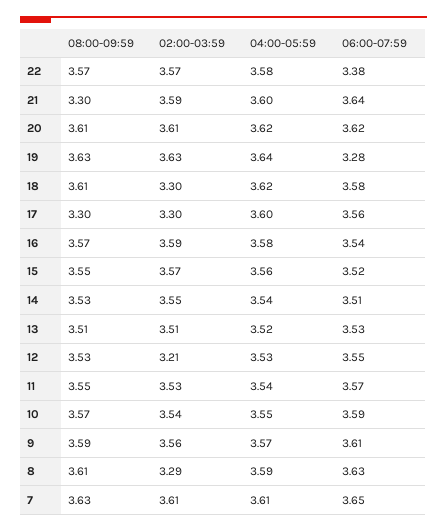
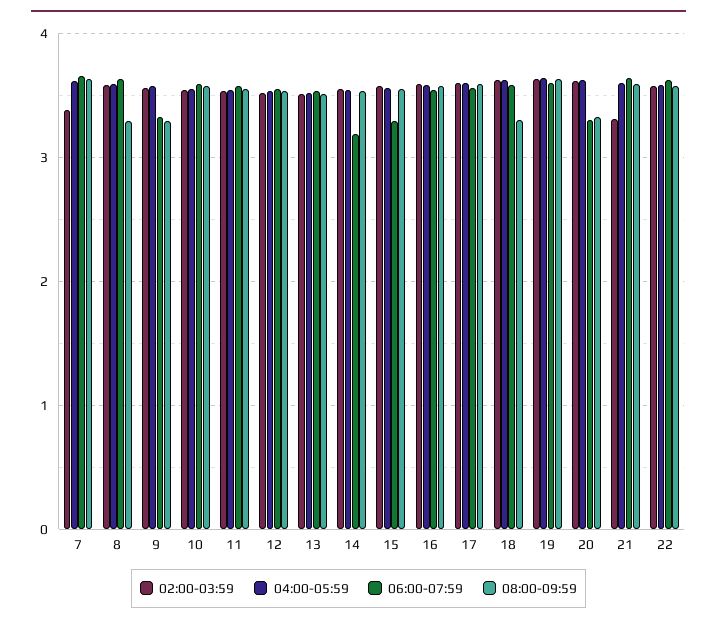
06:00-07:59, 22: 3.38 -> 3.6
08:00-09:59, 21: 3.3 -> 3.6
02:00-03:59, 21: 3.59 -> 3.3
08:00-09:59, 20: 3.61 -> 3.3
06:00-07:59, 20: 3.62 -> 3.3
06:00-07:59, 19: 3.28 -> 3.6
08:00-09:59, 18: 3.61 -> 3.3
02:00-03:59, 18: 3.3 -> 3.6
08:00-09:59, 17: 3.3 -> 3.6
02:00-03:59, 17: 3.3 -> 3.6
06:00-07:59, 15: 3.52 -> 3.3
06:00-07:59, 14: 3.51 -> 3.2
02:00-03:59, 12: 3.21 -> 3.5
08:00-09:59, 9: 3.59 -> 3.3
06:00-07:59, 9: 3.61 -> 3.3
08:00-09:59, 8: 3.61 -> 3.3
02:00-03:59, 8: 3.29 -> 3.6
02:00-03:59, 7: 3.61 -> 3.4

